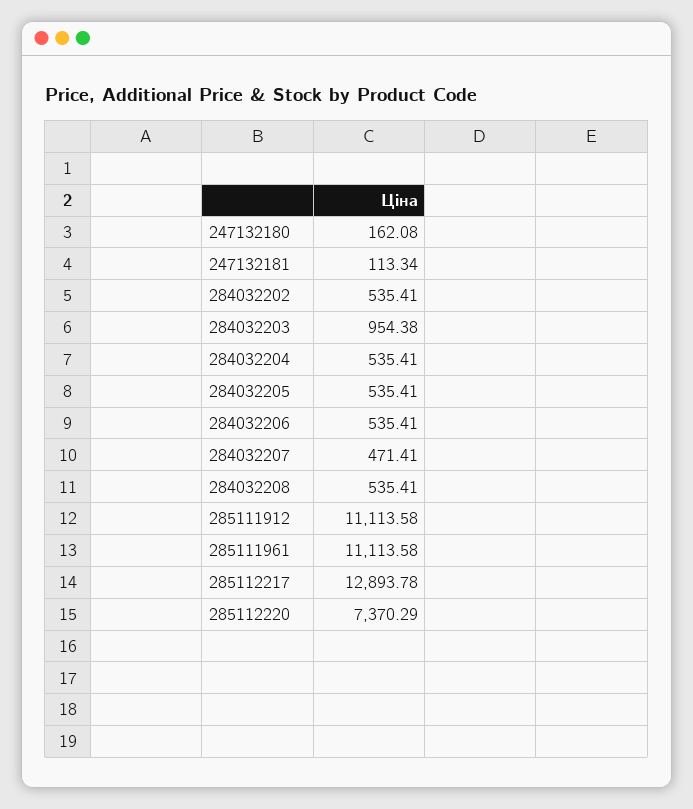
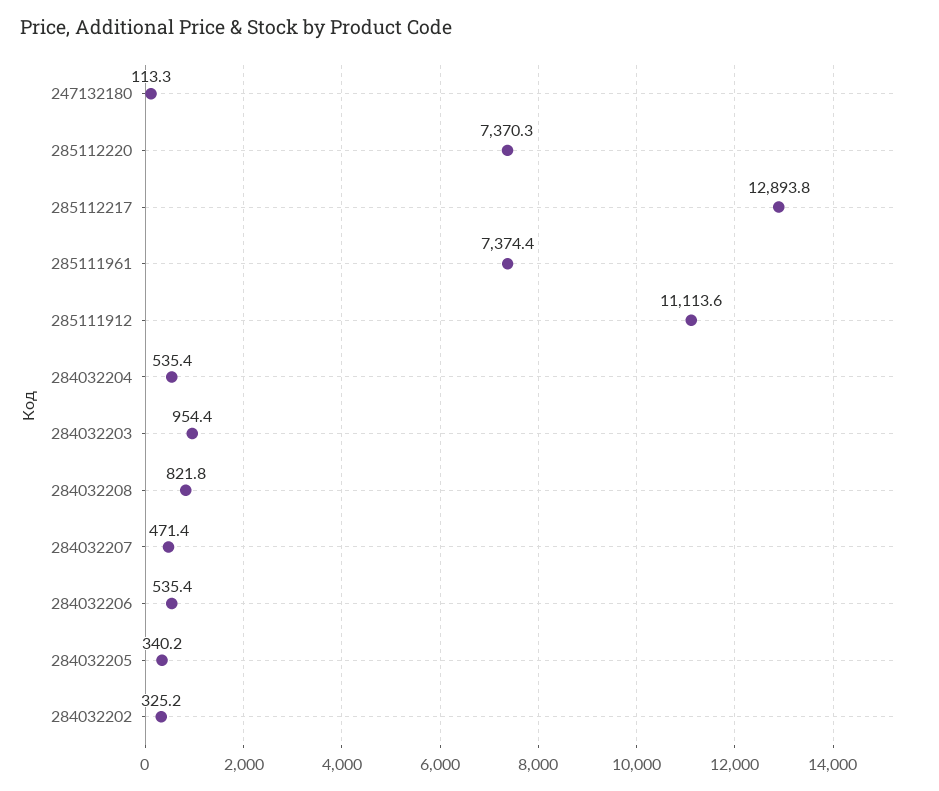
247132180: 162.08 -> 113.3
247132181: 113.34 -> none
284032202: 535.41 -> 325.2
284032205: 535.41 -> 340.2
284032208: 535.41 -> 821.8
285111961: 11113.58 -> 7374.4

